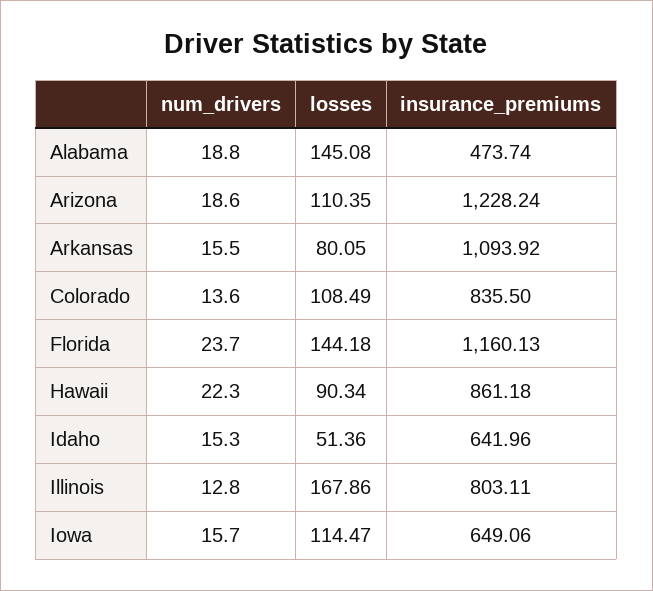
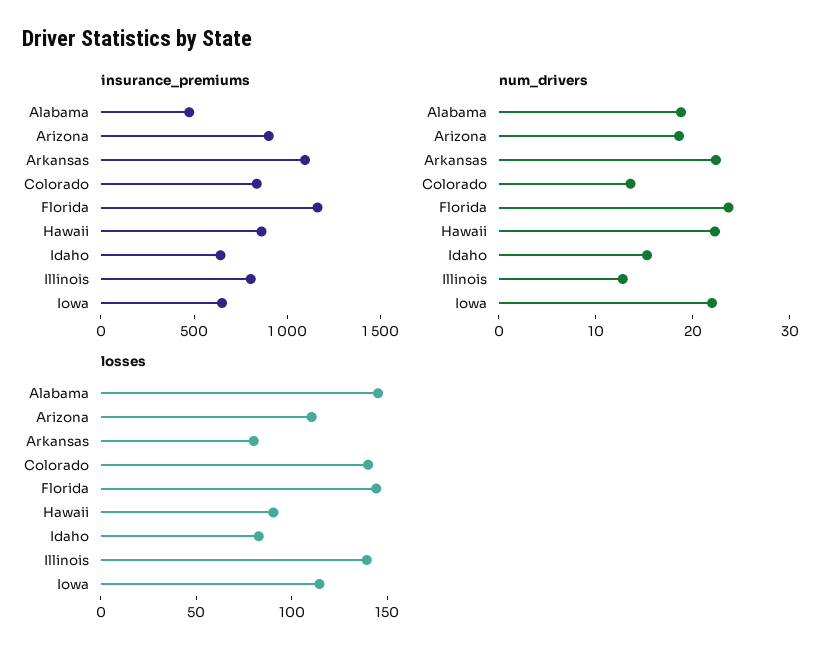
insurance_premiums, Arizona: 1228.24 -> 900
num_drivers, Arkansas: 15.5 -> 22
losses, Colorado: 108.49 -> 140
losses, Idaho: 51.36 -> 80
losses, Illinois: 167.86 -> 140
num_drivers, Iowa: 15.7 -> 22

